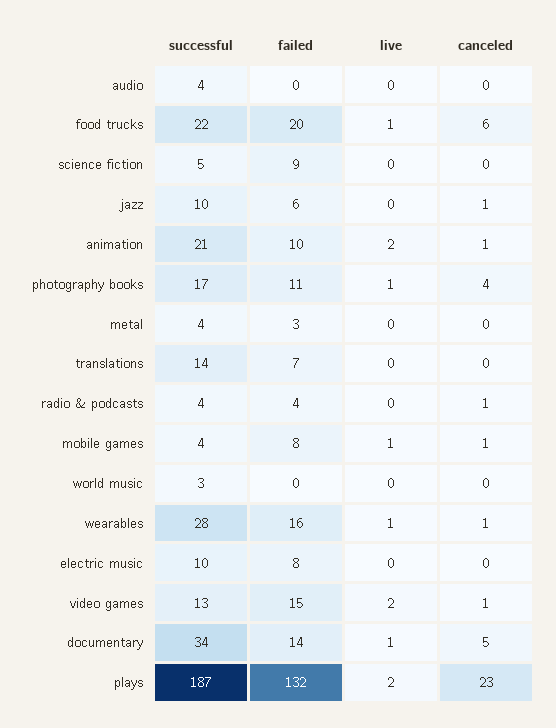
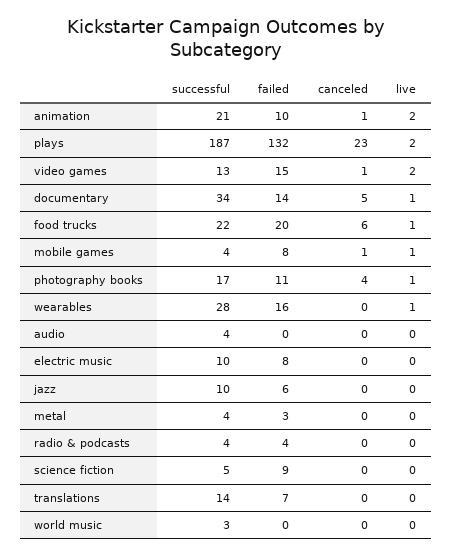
canceled, jazz: 1 -> 0
canceled, radio & podcasts: 1 -> 0
canceled, wearables: 1 -> 0

